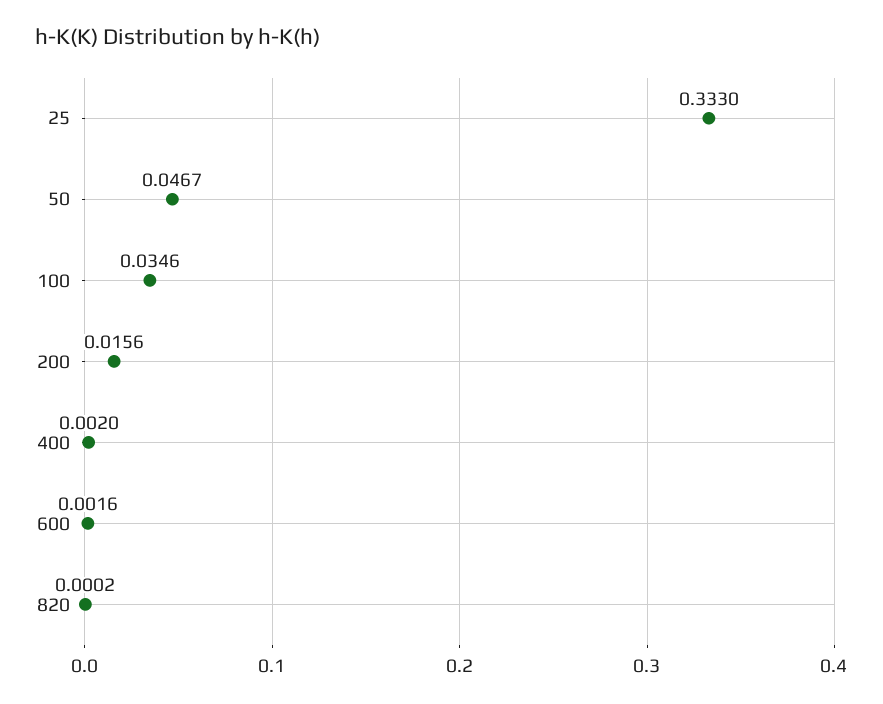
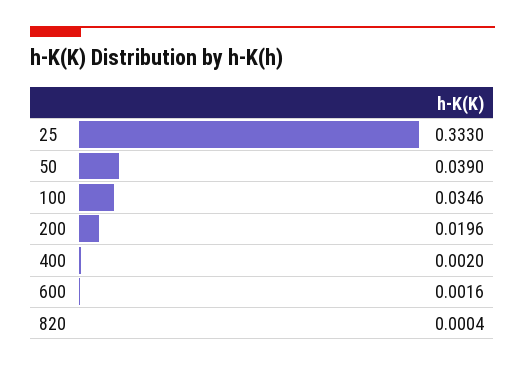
50: 0.0467 -> 0.039
200: 0.0156 -> 0.0196
820: 0.0002 -> 0.0004

